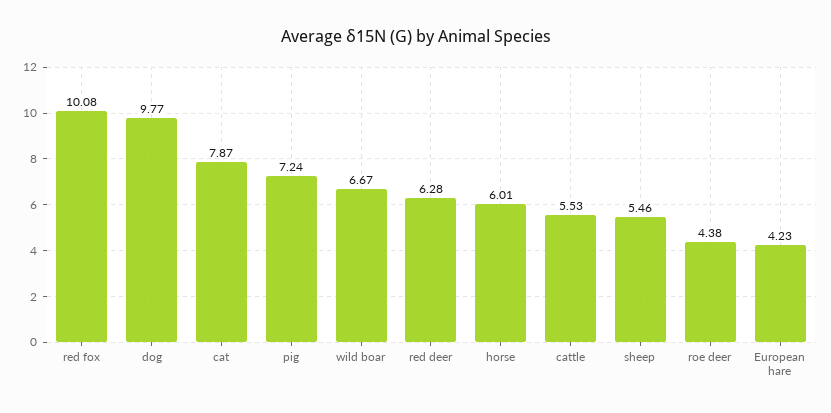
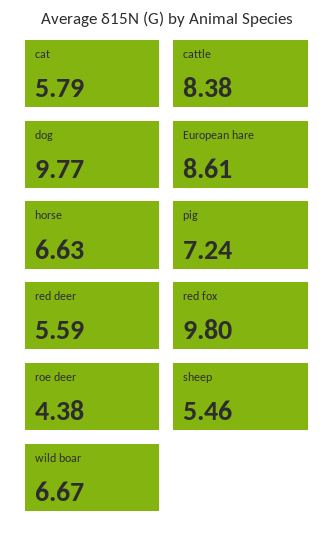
red fox: 10.08 -> 9.8
cat: 7.87 -> 5.79
red deer: 6.28 -> 5.59
horse: 6.01 -> 6.63
cattle: 5.53 -> 8.38
European hare: 4.23 -> 8.61

